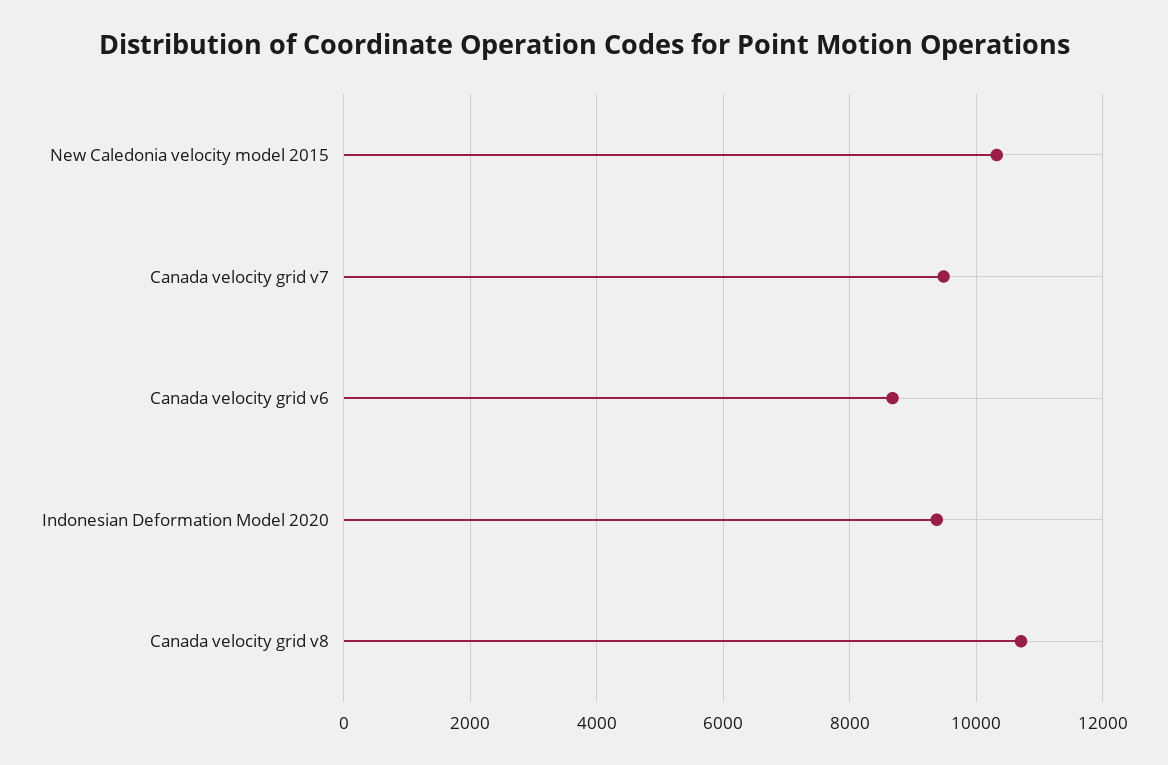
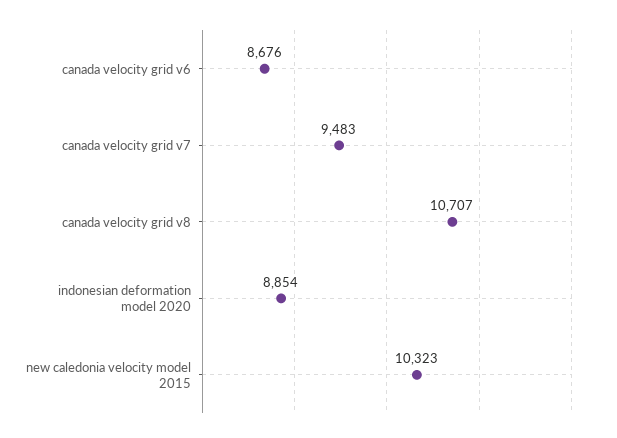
Indonesian Deformation Model 2020: 9400 -> 8854

